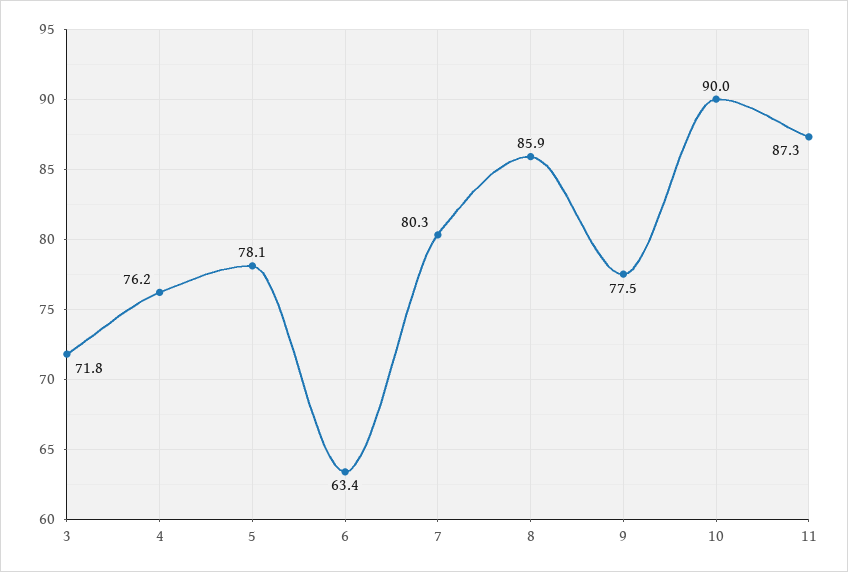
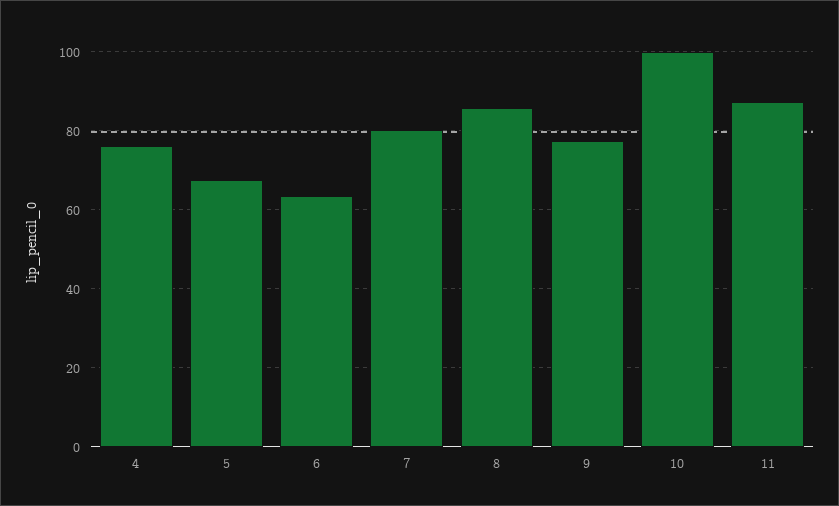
3: 71.8 -> none
5: 78.1 -> 68
10: 90 -> 100

